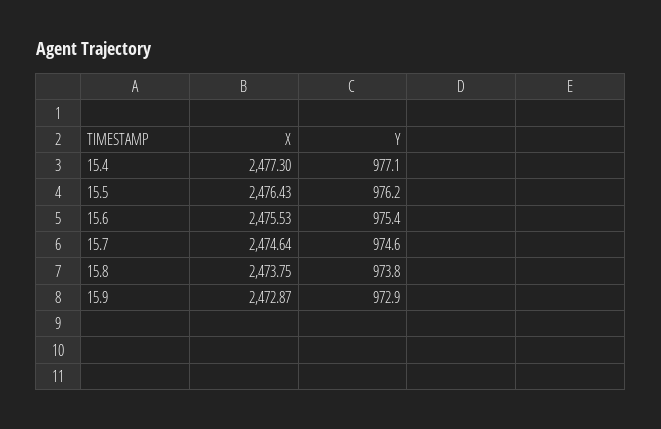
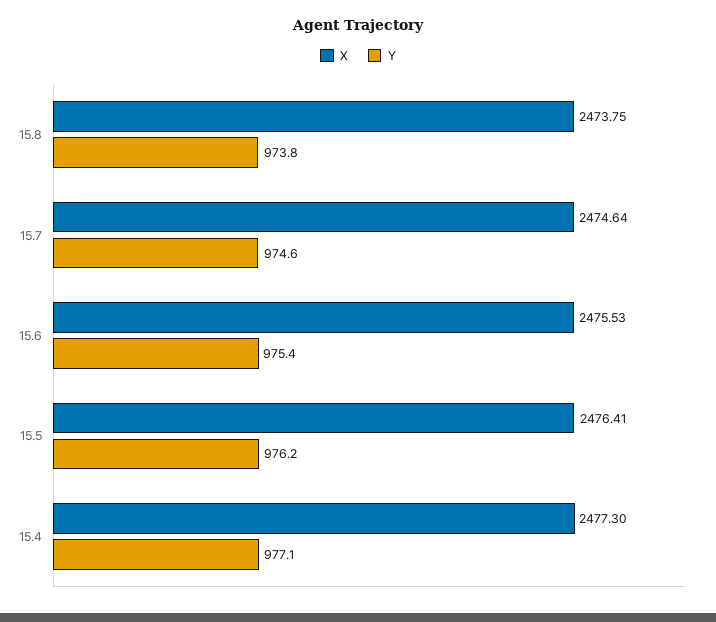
X, 15.5: 2476.43 -> 2476.41
X, 15.9: 2472.87 -> none
Y, 15.9: 972.9 -> none

